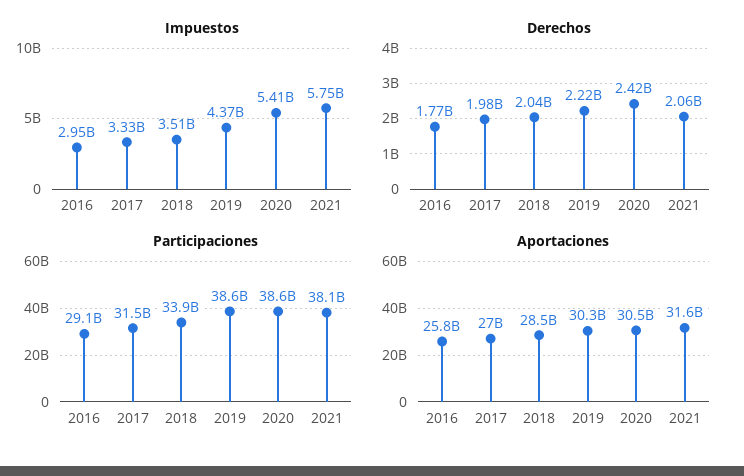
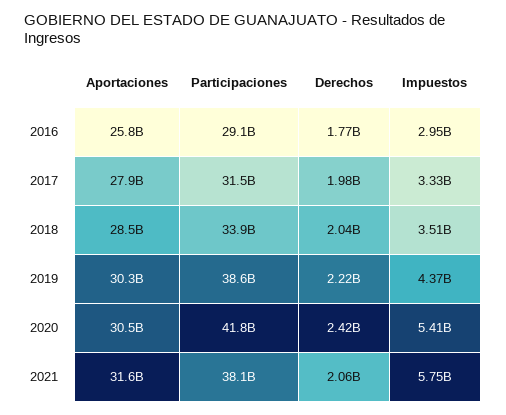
Participaciones, 2020: 38600000000 -> 41800000000
Aportaciones, 2017: 27000000000 -> 27900000000

